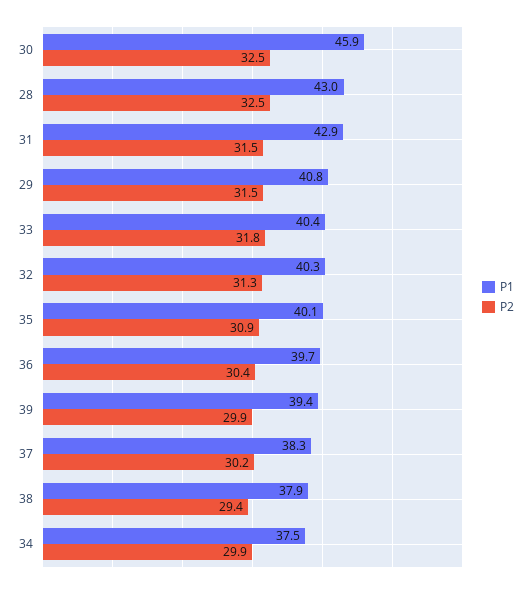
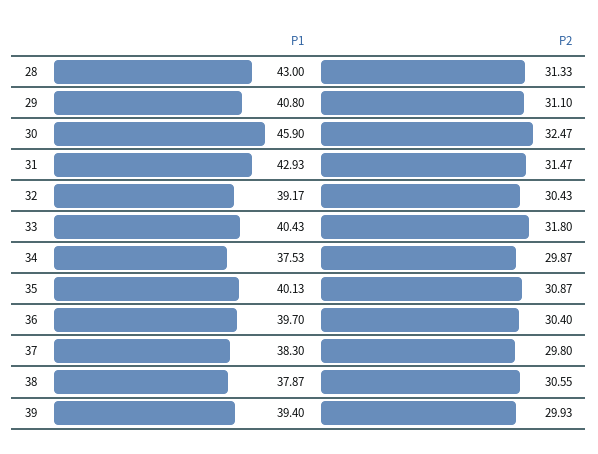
P2, 28: 32.5 -> 31.33
P2, 29: 31.5 -> 31.1
P1, 32: 40.3 -> 39.17
P2, 32: 31.3 -> 30.43
P2, 37: 30.2 -> 29.8
P2, 38: 29.4 -> 30.55

